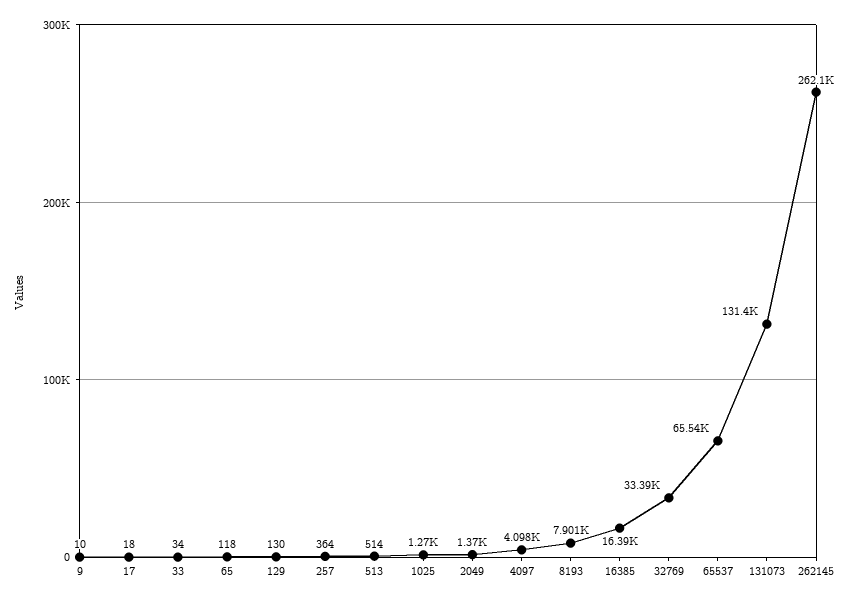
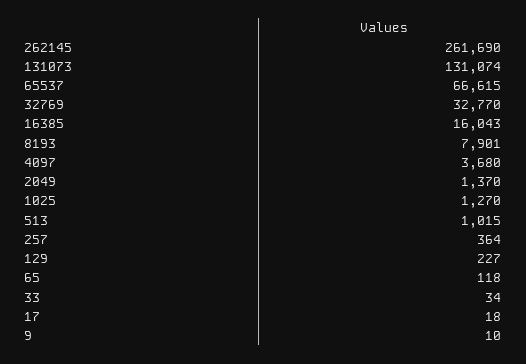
129: 130 -> 227
513: 514 -> 1015
4097: 4098 -> 3680
16385: 16390 -> 16043
32769: 33390 -> 32770
65537: 65540 -> 66615
131073: 131400 -> 131074
262145: 262100 -> 261690

